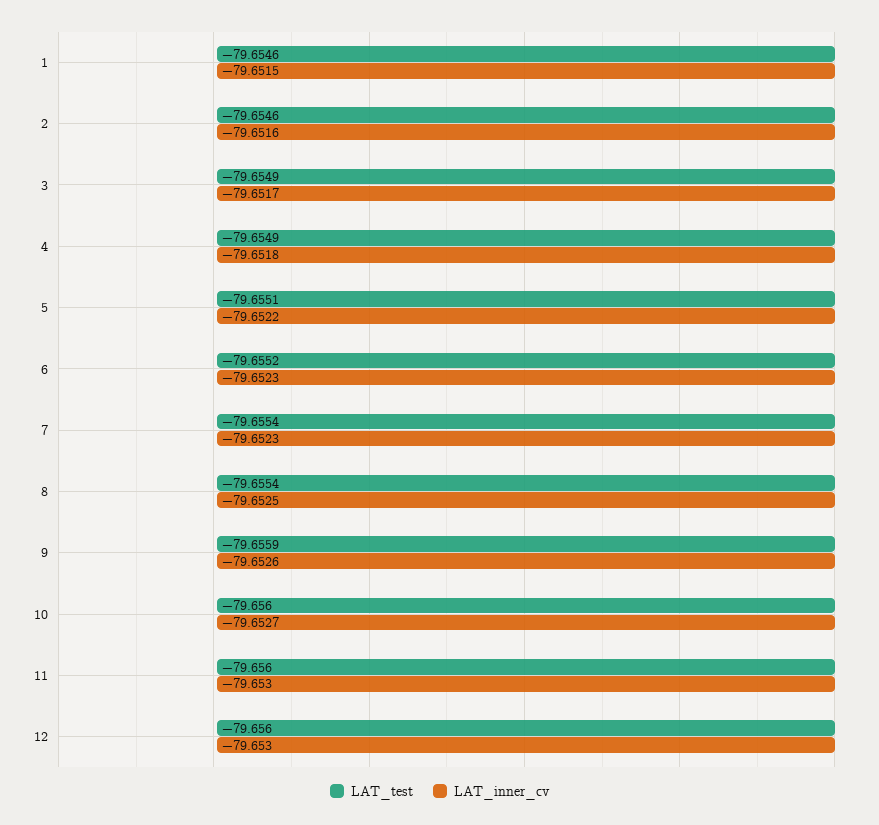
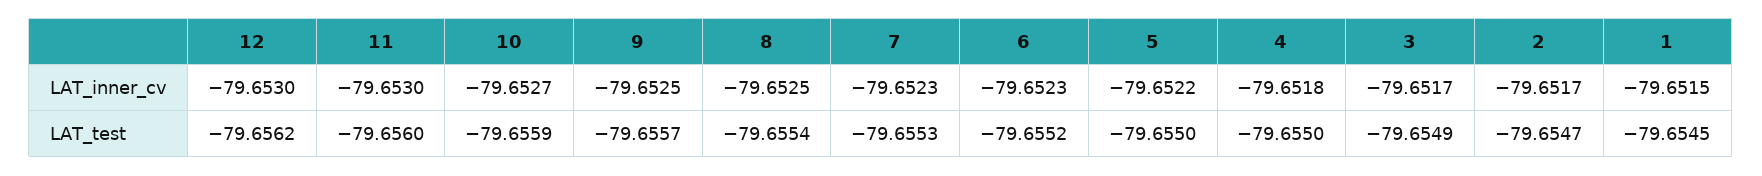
LAT_test, 1: -79.6546 -> -79.6545
LAT_test, 2: -79.6546 -> -79.6547
LAT_inner_cv, 2: -79.6516 -> -79.6517
LAT_test, 4: -79.6549 -> -79.655
LAT_test, 5: -79.6551 -> -79.655
LAT_test, 7: -79.6554 -> -79.6553
LAT_test, 9: -79.6559 -> -79.6557
LAT_inner_cv, 9: -79.6526 -> -79.6525
LAT_test, 10: -79.656 -> -79.6559
LAT_test, 12: -79.656 -> -79.6562

